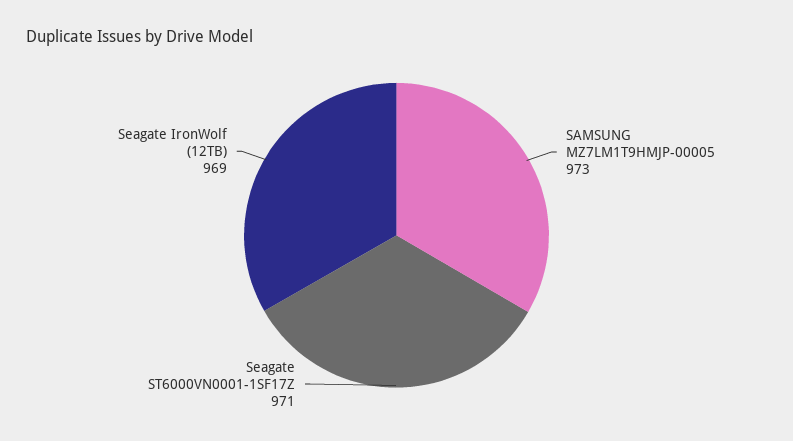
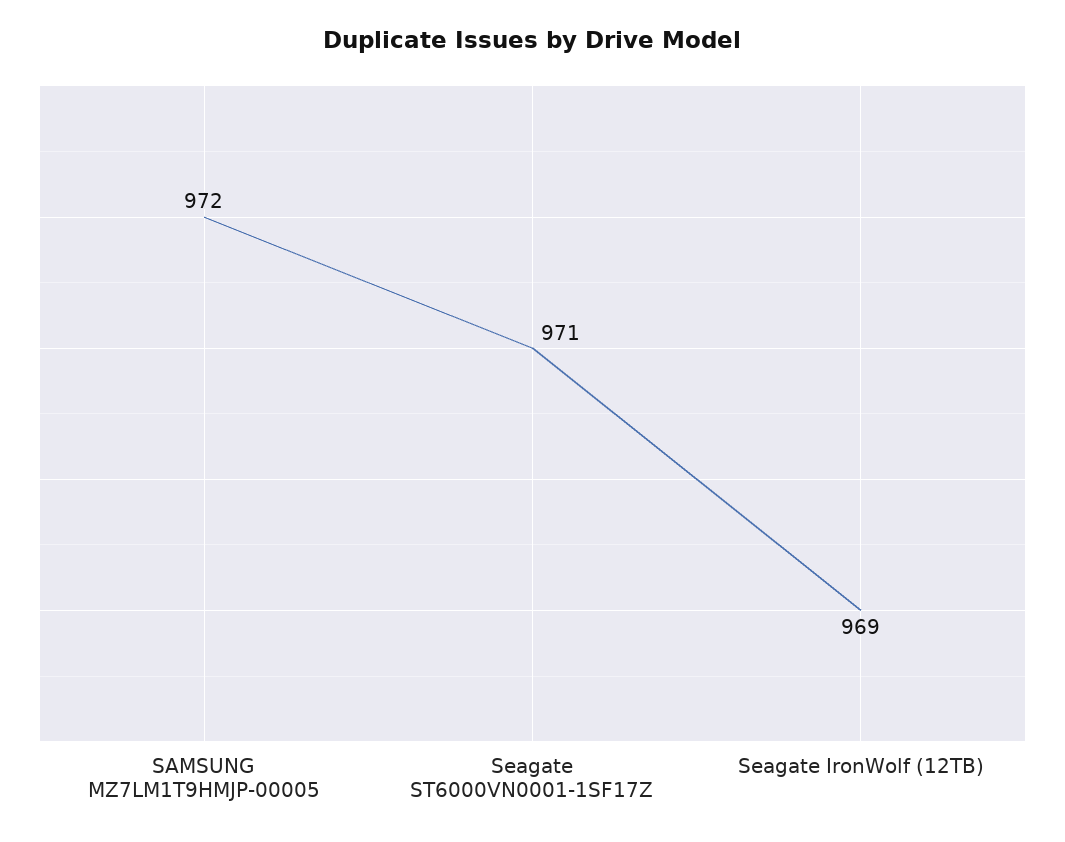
SAMSUNG MZ7LM1T9HMJP-00005: 973 -> 972

